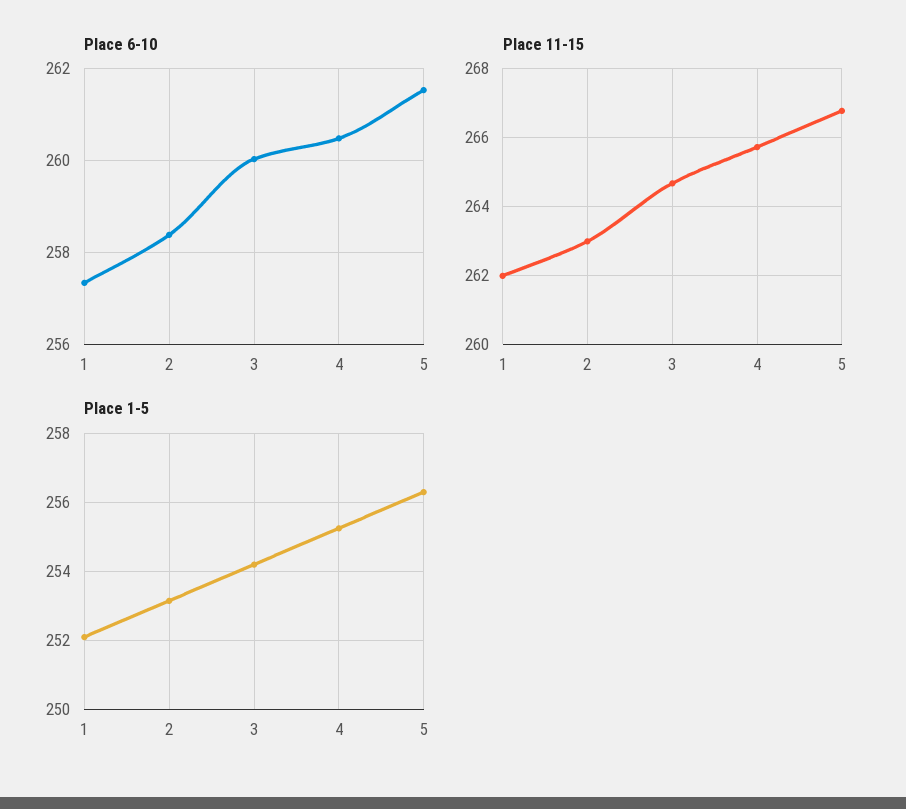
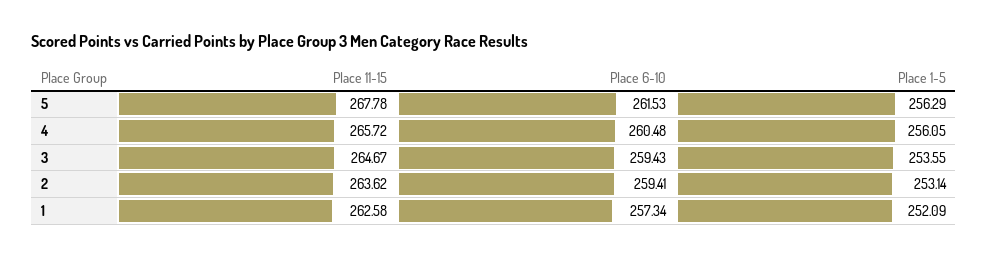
Place 6-10, 2: 258.4 -> 259.41
Place 6-10, 3: 260 -> 259.43
Place 11-15, 1: 262 -> 262.58
Place 11-15, 2: 263 -> 263.62
Place 11-15, 5: 266.8 -> 267.78
Place 1-5, 3: 254.2 -> 253.55
Place 1-5, 4: 255.2 -> 256.05

